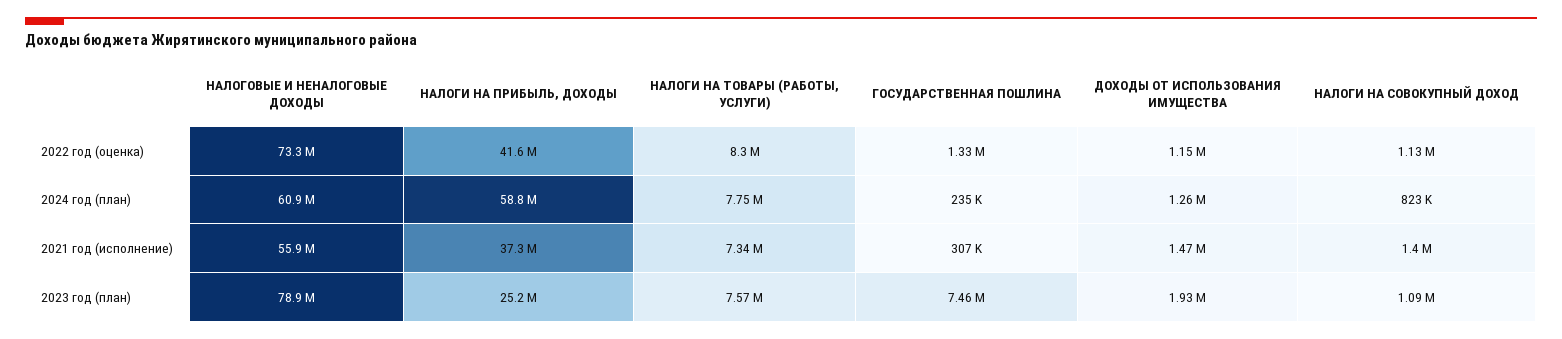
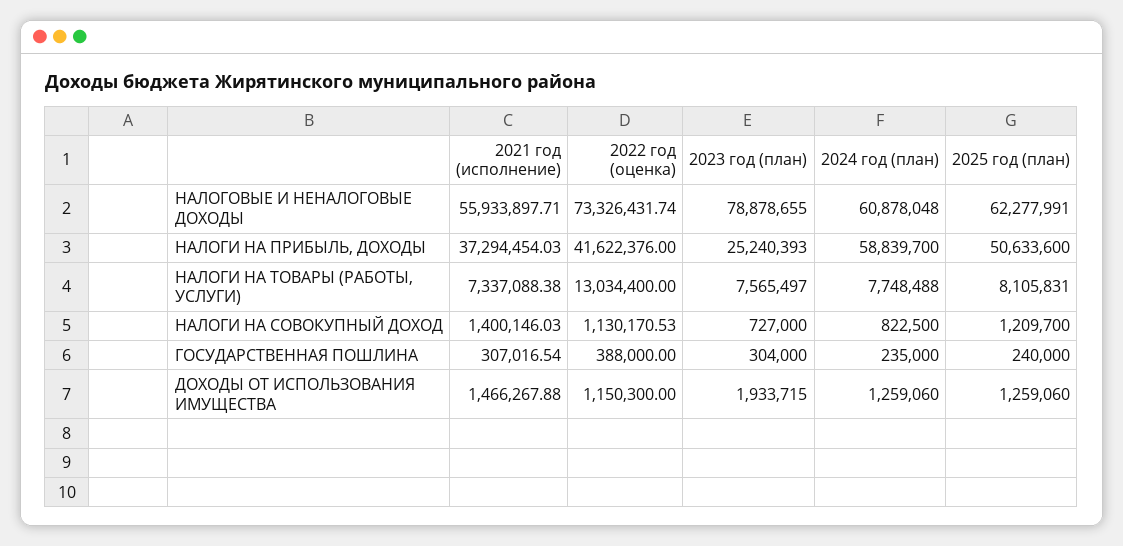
НАЛОГИ НА ТОВАРЫ (РАБОТЫ, УСЛУГИ), 2022 год (оценка): 8300000 -> 13034400
ГОСУДАРСТВЕННАЯ ПОШЛИНА, 2022 год (оценка): 1330000 -> 388000
ГОСУДАРСТВЕННАЯ ПОШЛИНА, 2023 год (план): 7460000 -> 304000
НАЛОГИ НА СОВОКУПНЫЙ ДОХОД, 2023 год (план): 1090000 -> 727000
НАЛОГОВЫЕ И НЕНАЛОГОВЫЕ ДОХОДЫ, 2025 год (план): none -> 62277991
НАЛОГИ НА ПРИБЫЛЬ, ДОХОДЫ, 2025 год (план): none -> 50633600
НАЛОГИ НА ТОВАРЫ (РАБОТЫ, УСЛУГИ), 2025 год (план): none -> 8105831
НАЛОГИ НА СОВОКУПНЫЙ ДОХОД, 2025 год (план): none -> 1209700
ГОСУДАРСТВЕННАЯ ПОШЛИНА, 2025 год (план): none -> 240000
ДОХОДЫ ОТ ИСПОЛЬЗОВАНИЯ ИМУЩЕСТВА, 2025 год (план): none -> 1259060

